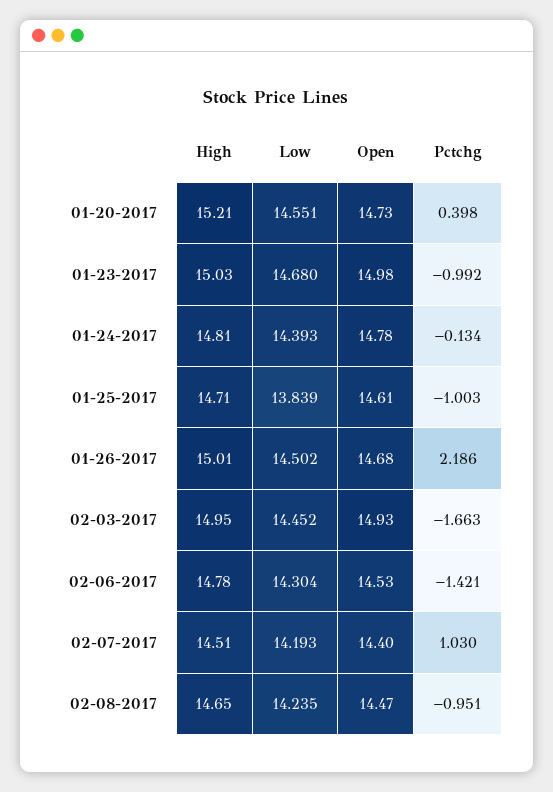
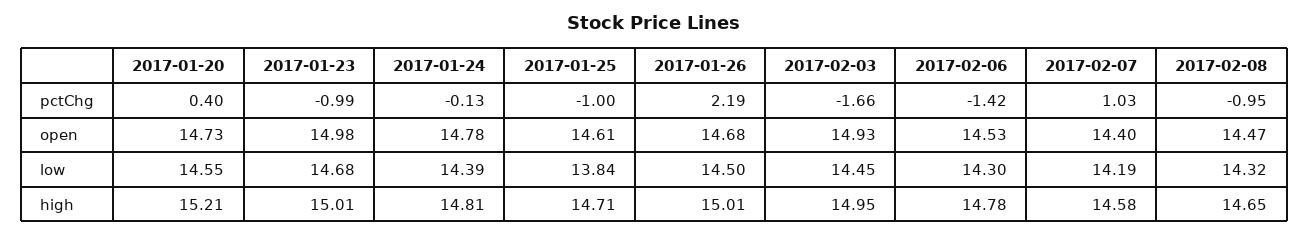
High, 01-23-2017: 15.03 -> 15.01
High, 02-07-2017: 14.51 -> 14.58
Low, 02-08-2017: 14.235 -> 14.32

